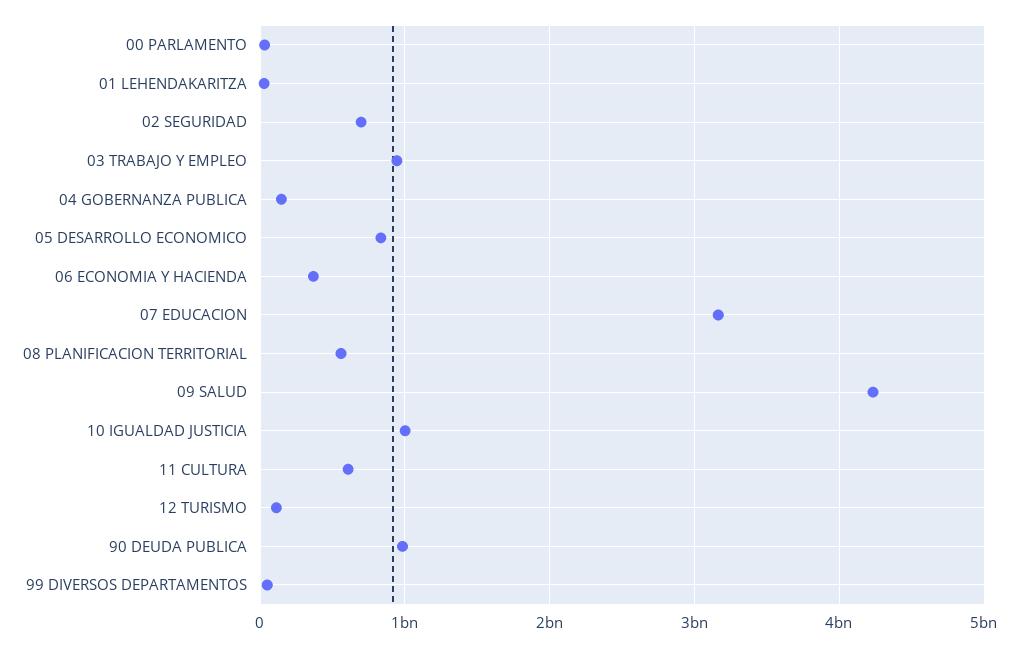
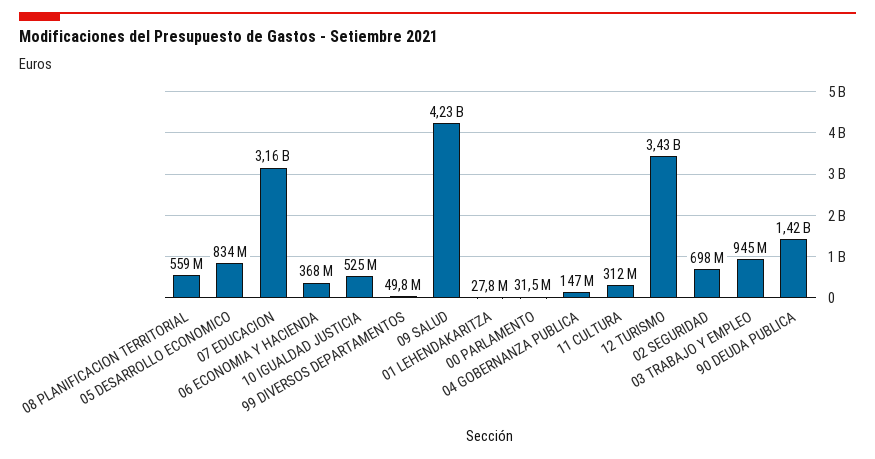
10 IGUALDAD JUSTICIA: 1000000000 -> 525000000
11 CULTURA: 600000000 -> 312000000
12 TURISMO: 100000000 -> 3430000000
90 DEUDA PUBLICA: 1000000000 -> 1420000000

